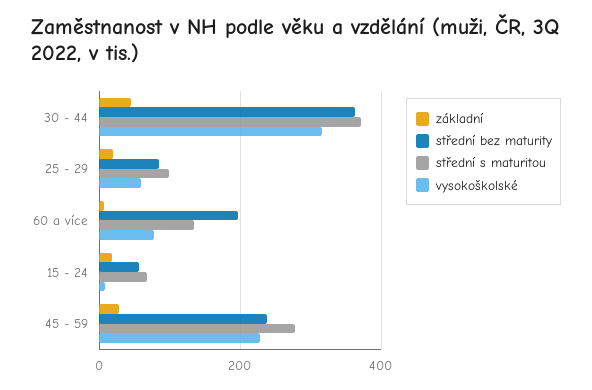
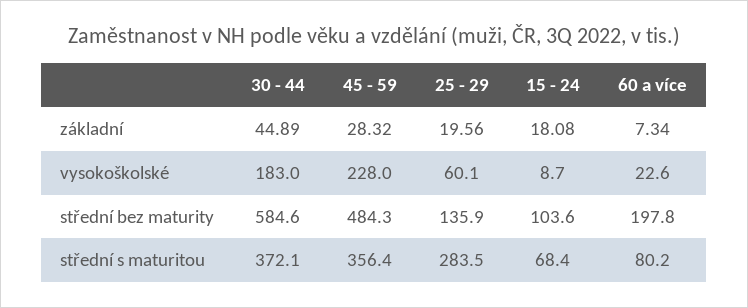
střední bez maturity, 30 - 44: 360 -> 584.6
vysokoškolské, 30 - 44: 320 -> 183
střední bez maturity, 25 - 29: 80 -> 135.9
střední s maturitou, 25 - 29: 100 -> 283.5
střední s maturitou, 60 a více: 140 -> 80.2
vysokoškolské, 60 a více: 80 -> 22.6
střední bez maturity, 15 - 24: 60 -> 103.6
střední bez maturity, 45 - 59: 240 -> 484.3
střední s maturitou, 45 - 59: 280 -> 356.4

